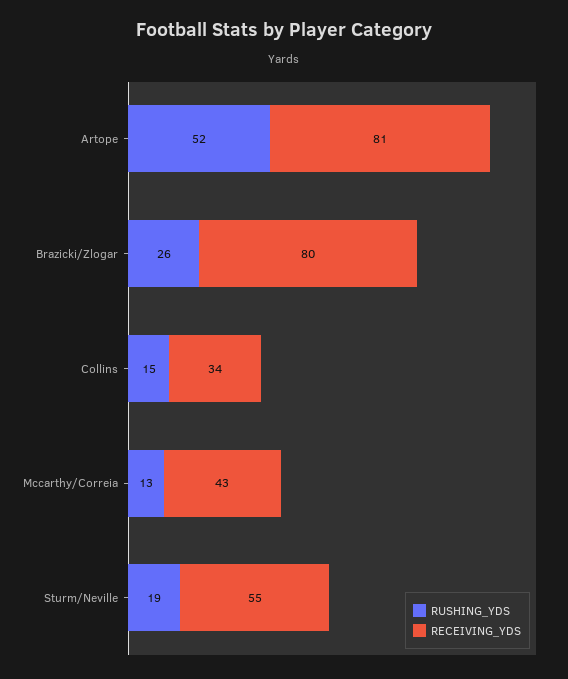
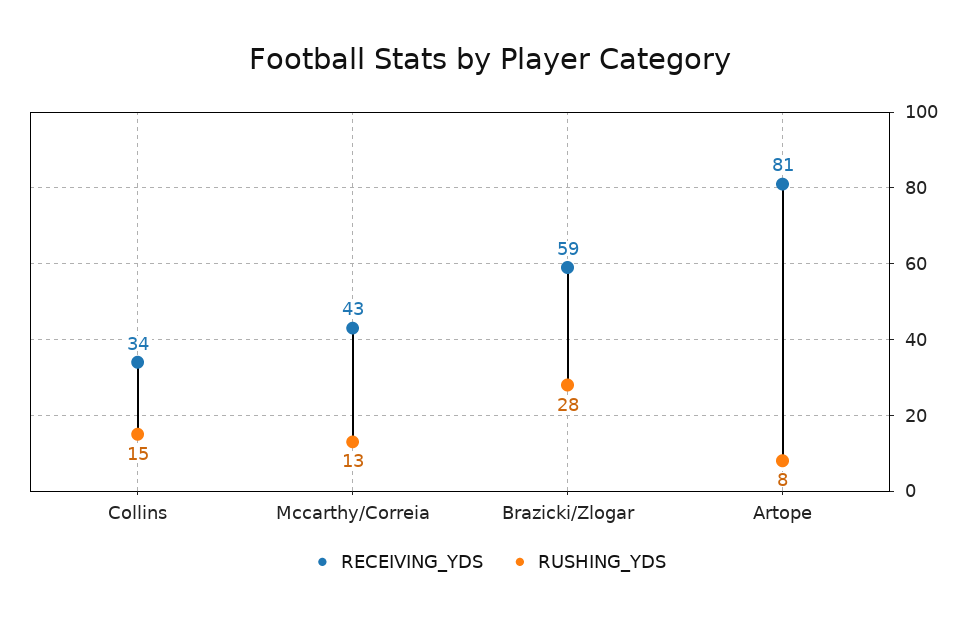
RUSHING_YDS, Artope: 52 -> 8
RUSHING_YDS, Brazicki/Zlogar: 26 -> 28
RECEIVING_YDS, Brazicki/Zlogar: 80 -> 59
RUSHING_YDS, Sturm/Neville: 19 -> none
RECEIVING_YDS, Sturm/Neville: 55 -> none

